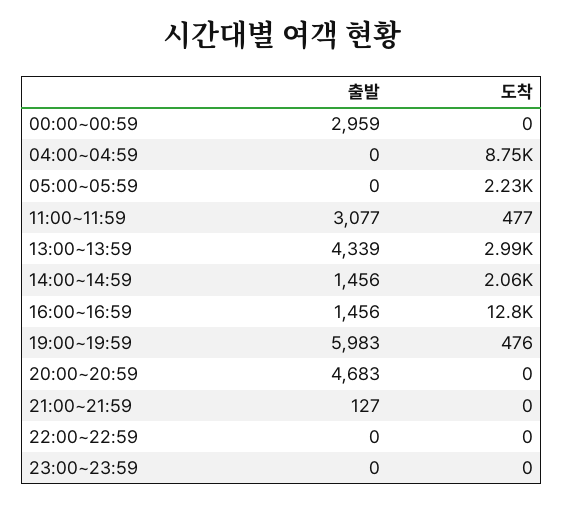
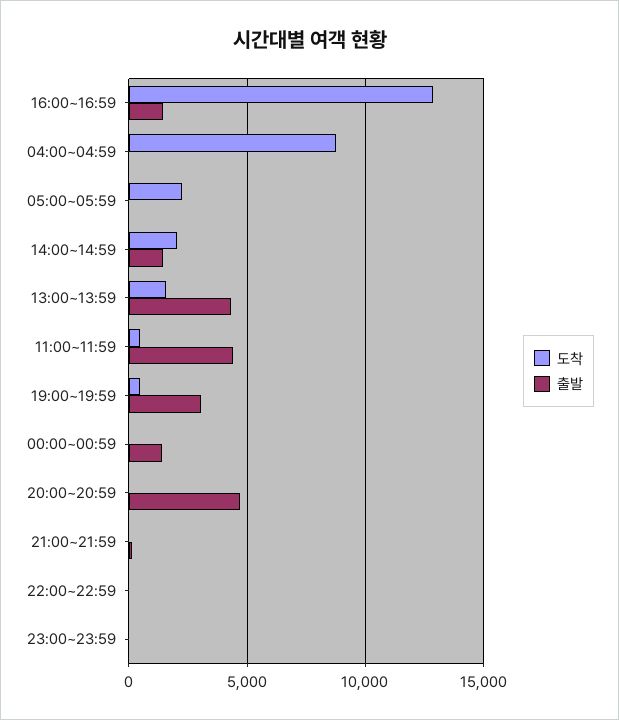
출발, 00:00~00:59: 2959 -> 1500
출발, 11:00~11:59: 3077 -> 4500
도착, 13:00~13:59: 2990 -> 1500
출발, 19:00~19:59: 5983 -> 3000

